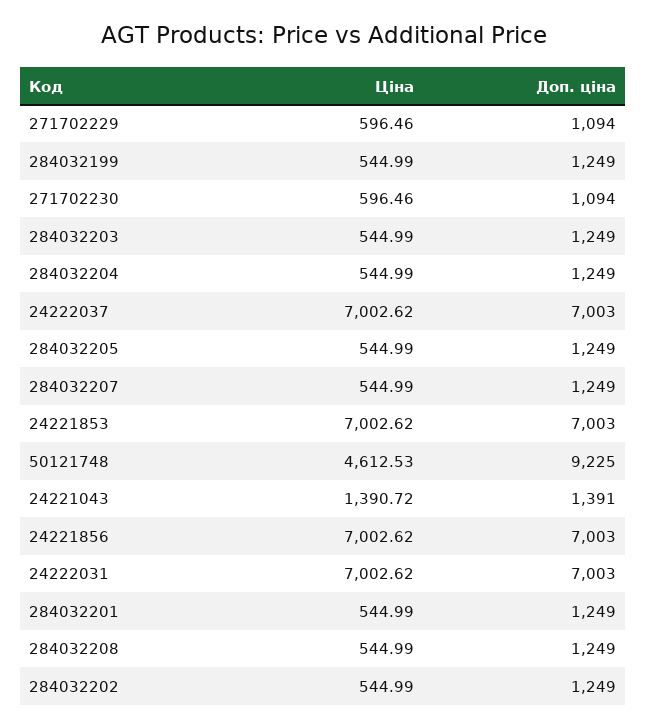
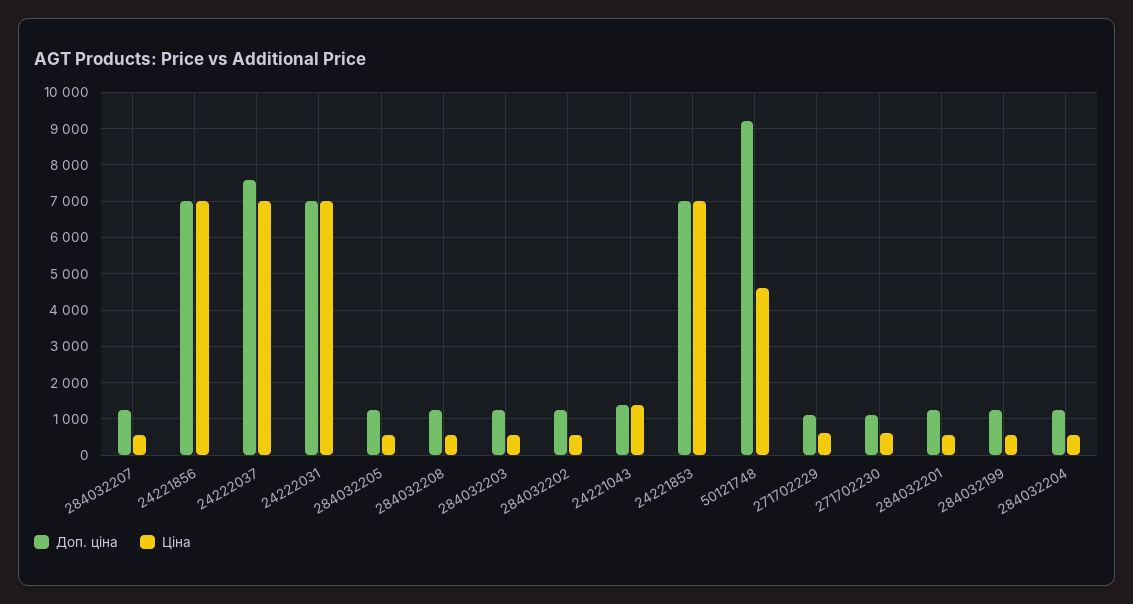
Доп. ціна, 24222037: 7003 -> 7600

